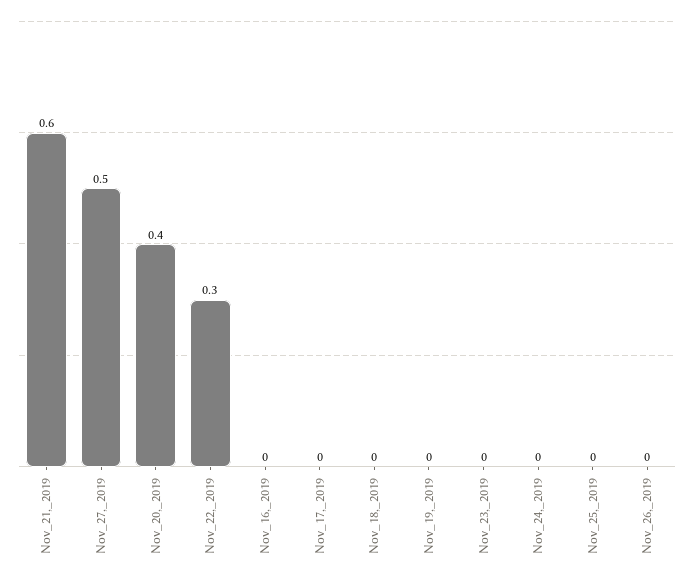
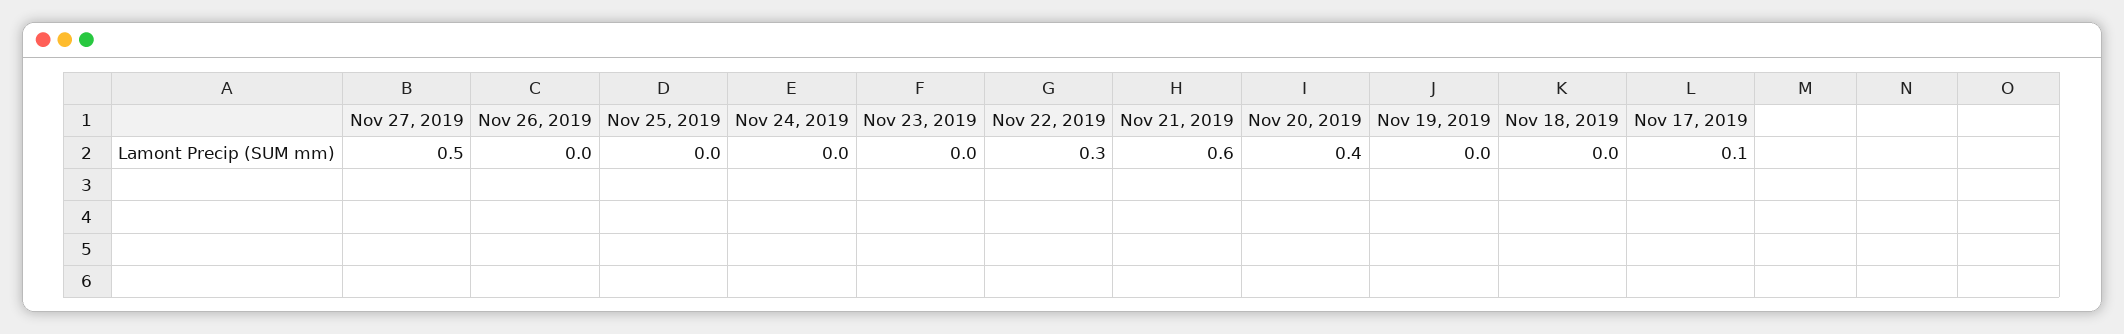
Nov_16,_2019: 0 -> none
Nov_17,_2019: 0 -> 0.1

